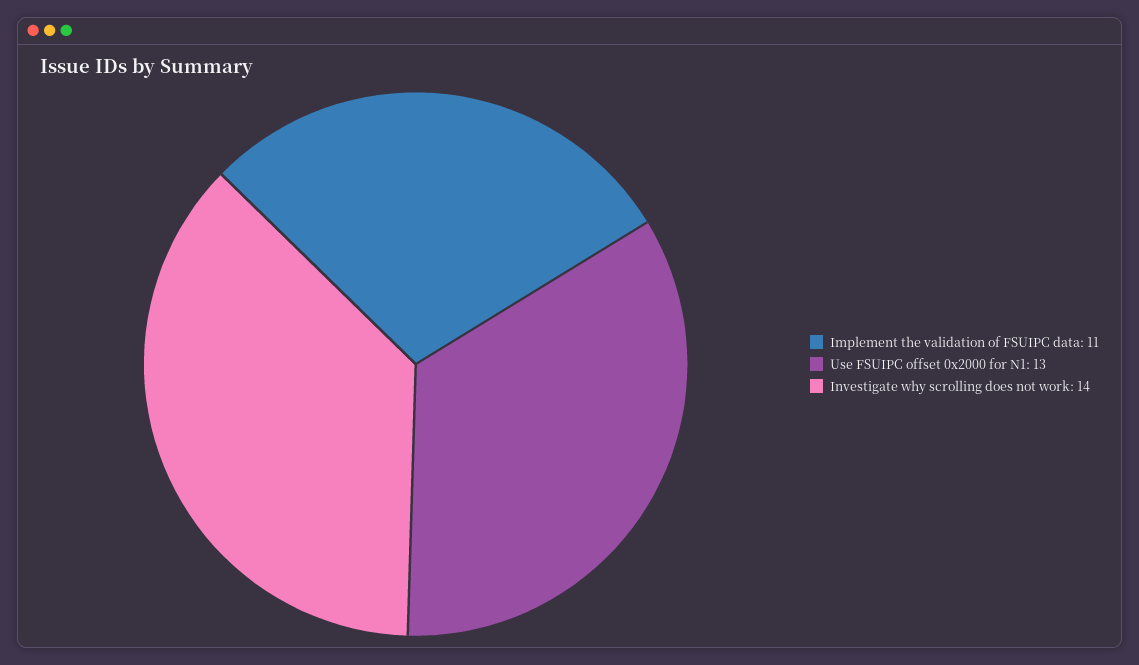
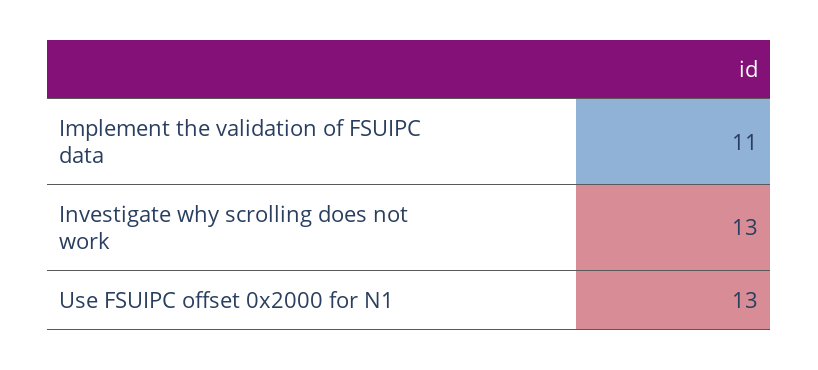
Investigate why scrolling does not work: 14 -> 13

